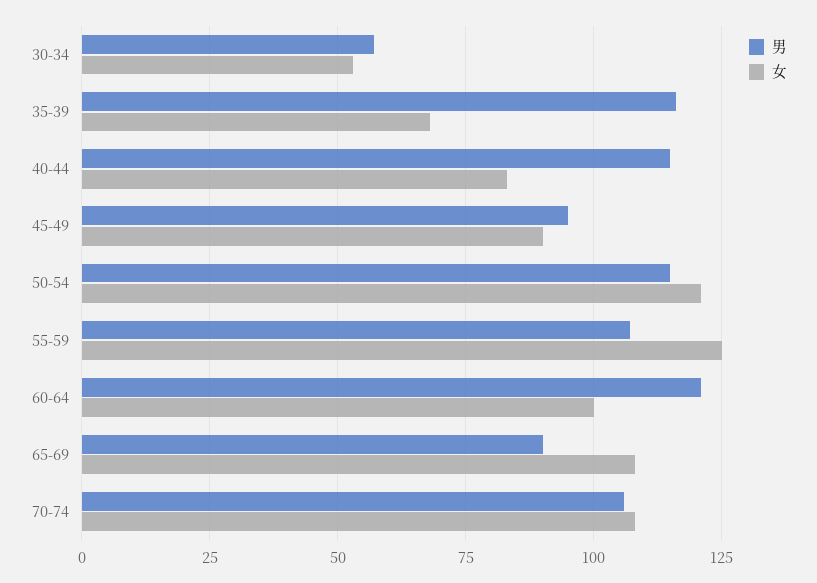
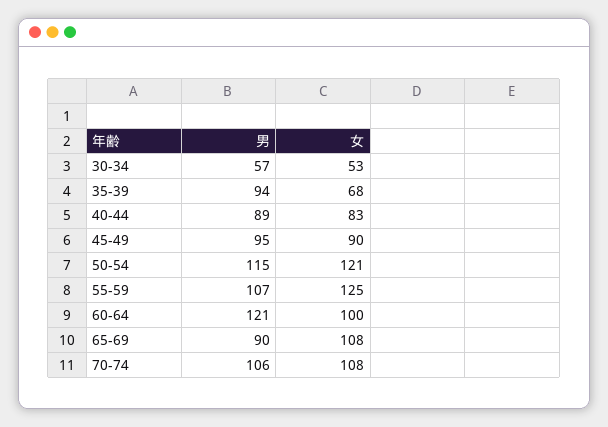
男, 35-39: 115 -> 94
男, 40-44: 115 -> 89

